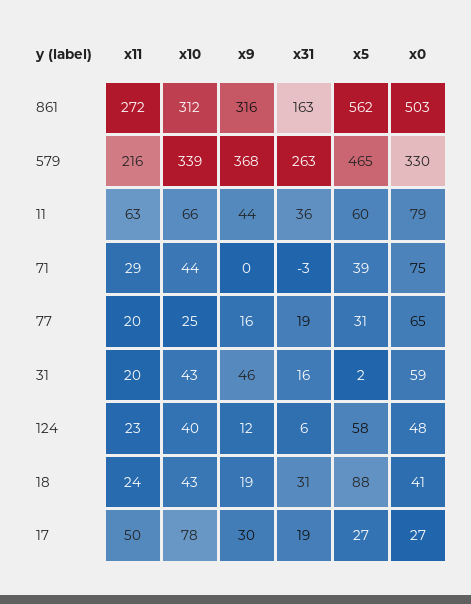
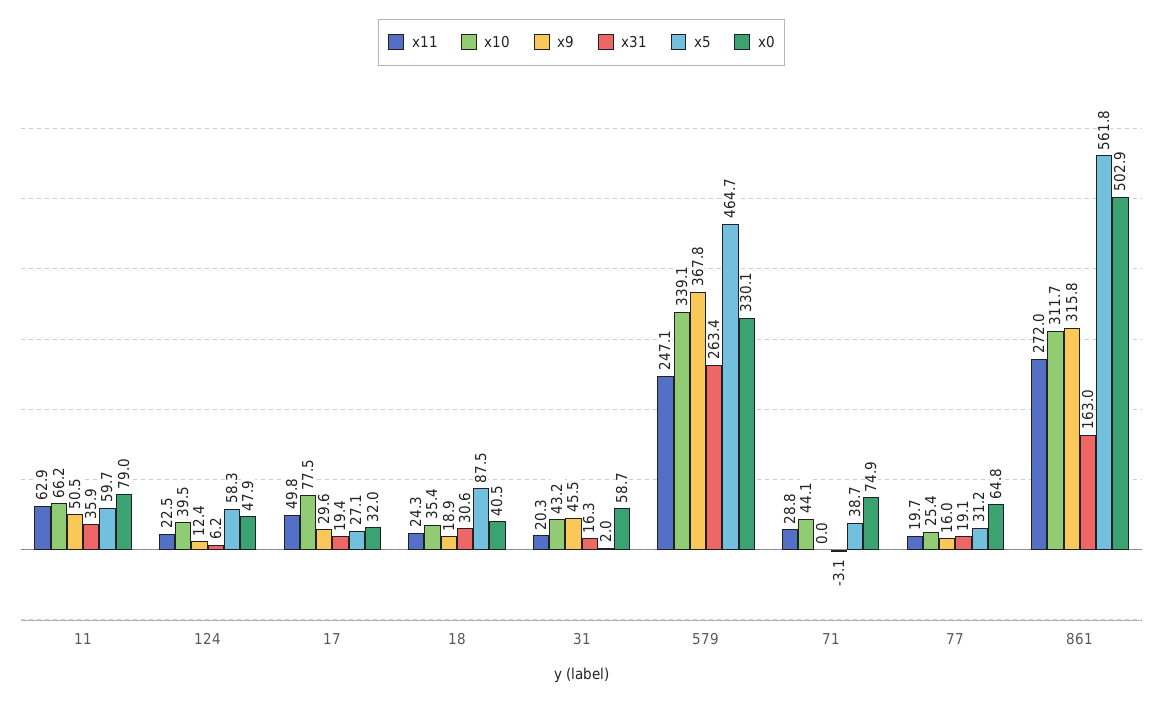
x11, 579: 216 -> 247.1
x9, 11: 44 -> 50.5
x10, 18: 43 -> 35.4
x0, 17: 27 -> 32

